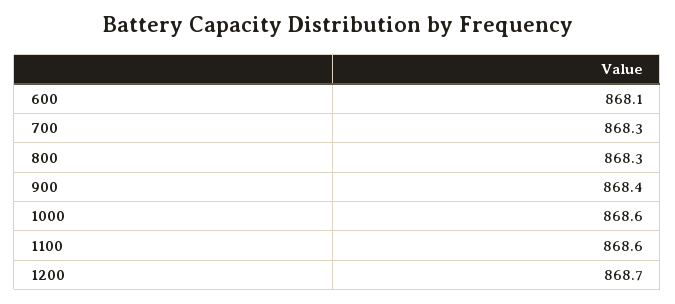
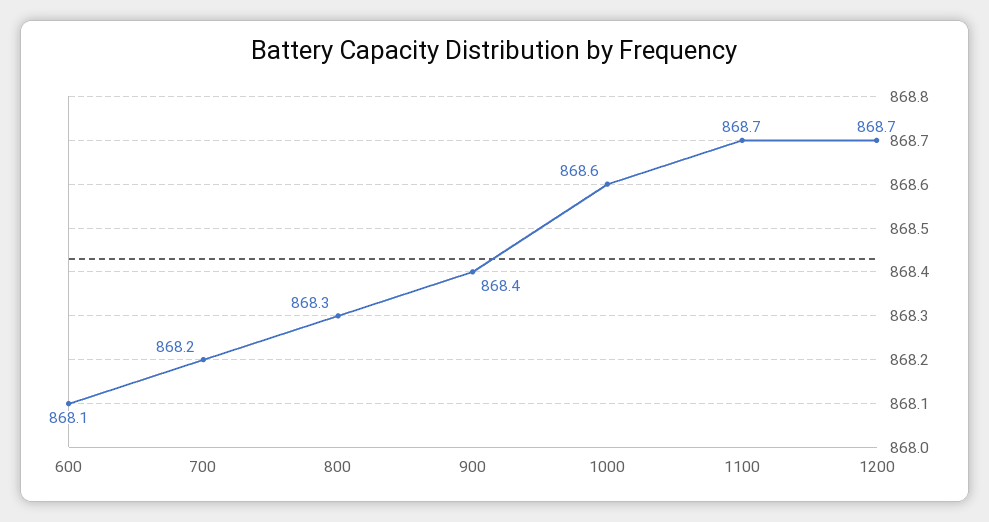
700: 868.3 -> 868.2
1100: 868.6 -> 868.7

